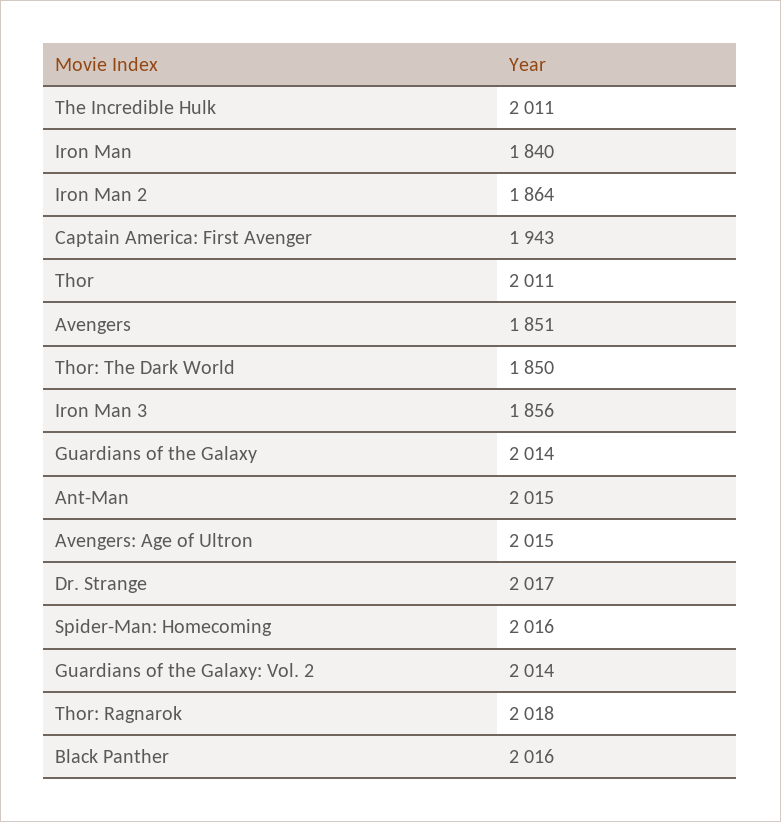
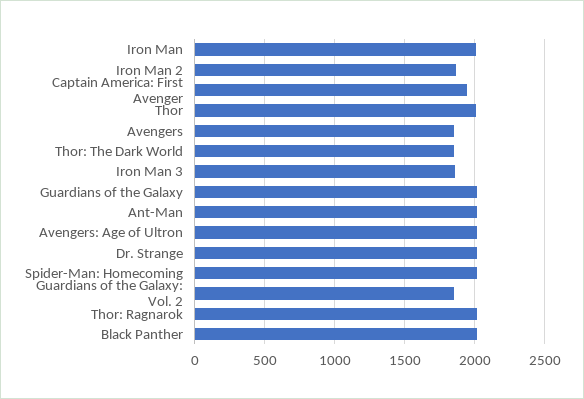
The Incredible Hulk: 2011 -> none
Iron Man: 1840 -> 2000
Guardians of the Galaxy: Vol. 2: 2014 -> 1850

